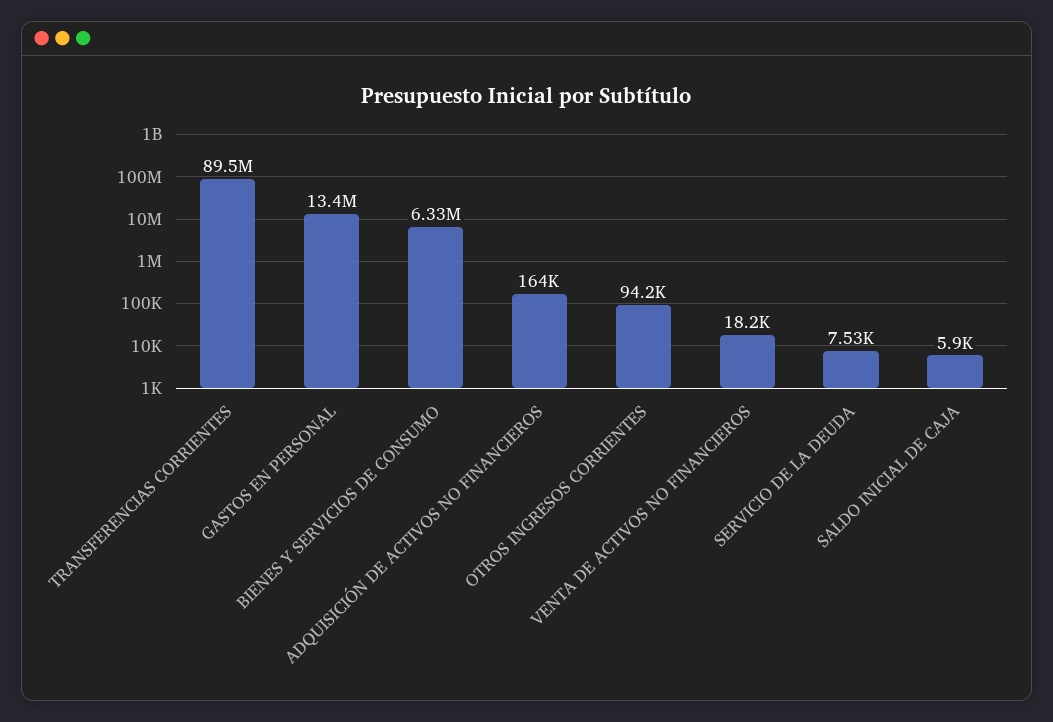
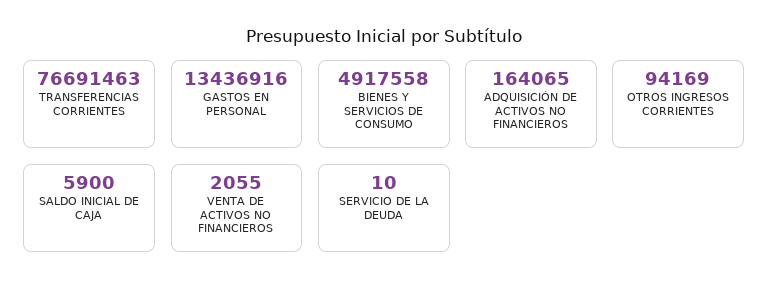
TRANSFERENCIAS CORRIENTES: 89500000 -> 76691463
BIENES Y SERVICIOS DE CONSUMO: 6330000 -> 4917558
VENTA DE ACTIVOS NO FINANCIEROS: 18200 -> 2055
SERVICIO DE LA DEUDA: 7530 -> 10

